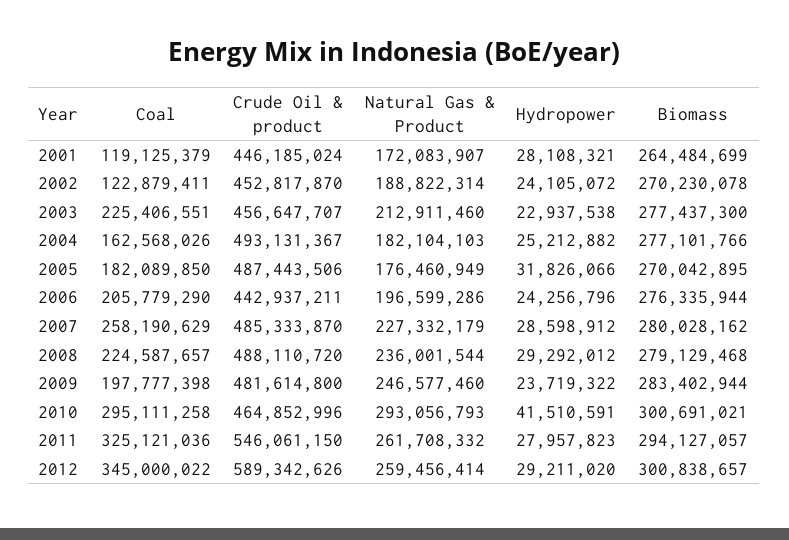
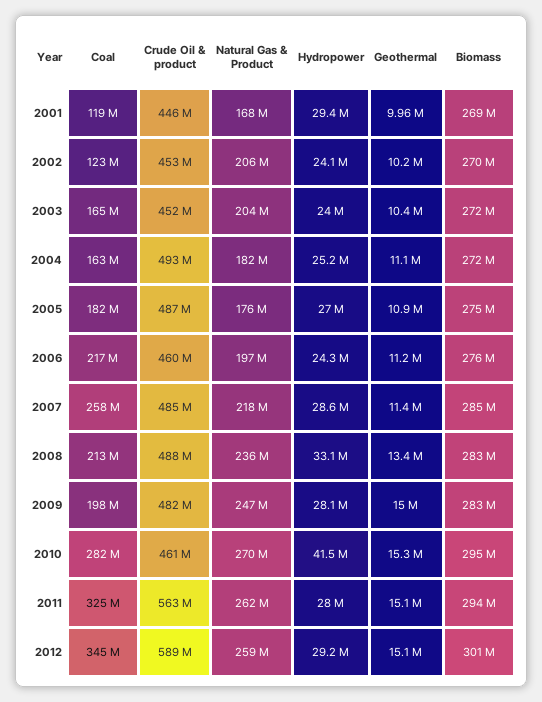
Natural Gas & Product, 2001: 172083907 -> 168000000
Hydropower, 2001: 28108321 -> 29400000
Biomass, 2001: 264484699 -> 269000000
Natural Gas & Product, 2002: 188822314 -> 206000000
Coal, 2003: 225406551 -> 165000000
Crude Oil & product, 2003: 456647707 -> 452000000
Natural Gas & Product, 2003: 212911460 -> 204000000
Hydropower, 2003: 22937538 -> 24000000
Biomass, 2003: 277437300 -> 272000000
Biomass, 2004: 277101766 -> 272000000
Hydropower, 2005: 31826066 -> 27000000
Biomass, 2005: 270042895 -> 275000000
Coal, 2006: 205779290 -> 217000000
Crude Oil & product, 2006: 442937211 -> 460000000
Natural Gas & Product, 2007: 227332179 -> 218000000
Biomass, 2007: 280028162 -> 285000000
Coal, 2008: 224587657 -> 213000000
Hydropower, 2008: 29292012 -> 33100000
Biomass, 2008: 279129468 -> 283000000
Hydropower, 2009: 23719322 -> 28100000
Coal, 2010: 295111258 -> 282000000
Crude Oil & product, 2010: 464852996 -> 461000000
Natural Gas & Product, 2010: 293056793 -> 270000000
Biomass, 2010: 300691021 -> 295000000
Crude Oil & product, 2011: 546061150 -> 563000000
Geothermal, 2001: none -> 9960000
Geothermal, 2002: none -> 10200000
Geothermal, 2003: none -> 10400000
Geothermal, 2004: none -> 11100000
Geothermal, 2005: none -> 10900000
Geothermal, 2006: none -> 11200000
Geothermal, 2007: none -> 11400000
Geothermal, 2008: none -> 13400000
Geothermal, 2009: none -> 15000000
Geothermal, 2010: none -> 15300000
Geothermal, 2011: none -> 15100000
Geothermal, 2012: none -> 15100000

